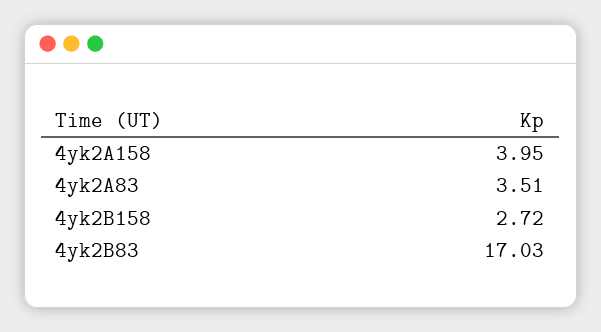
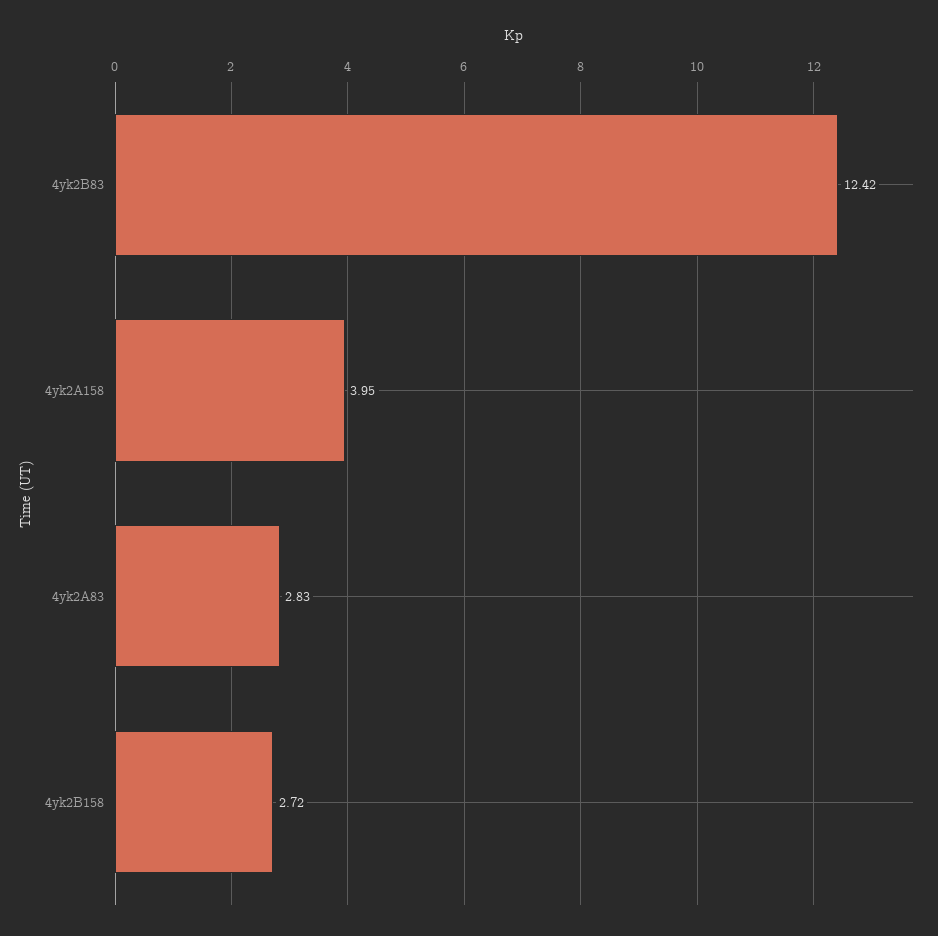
4yk2A83: 3.51 -> 2.83
4yk2B83: 17.03 -> 12.42

